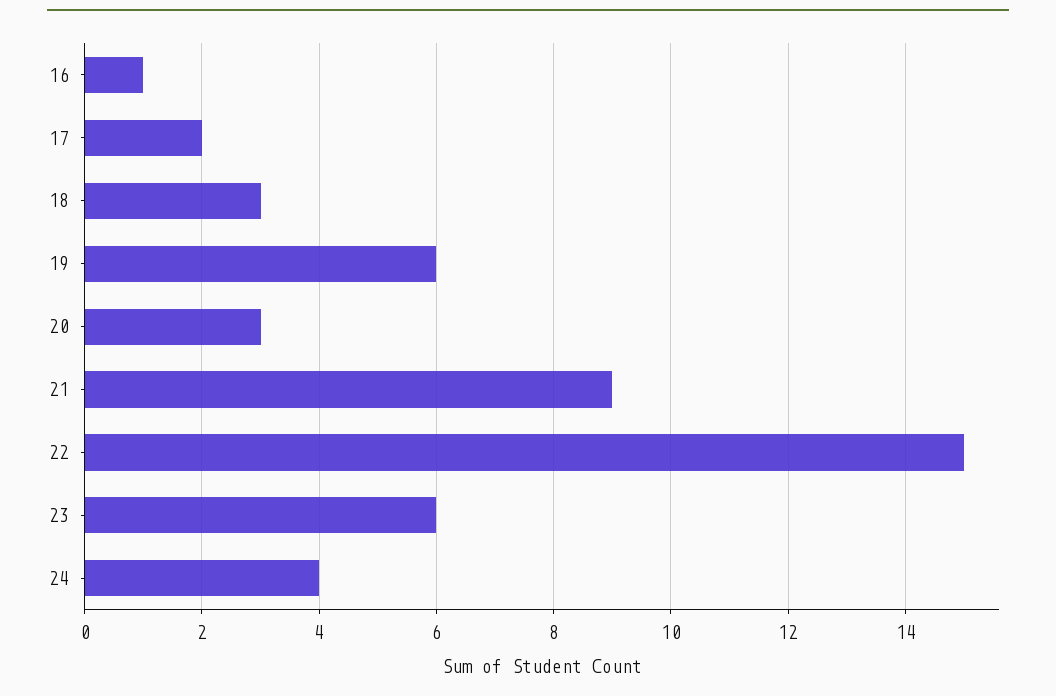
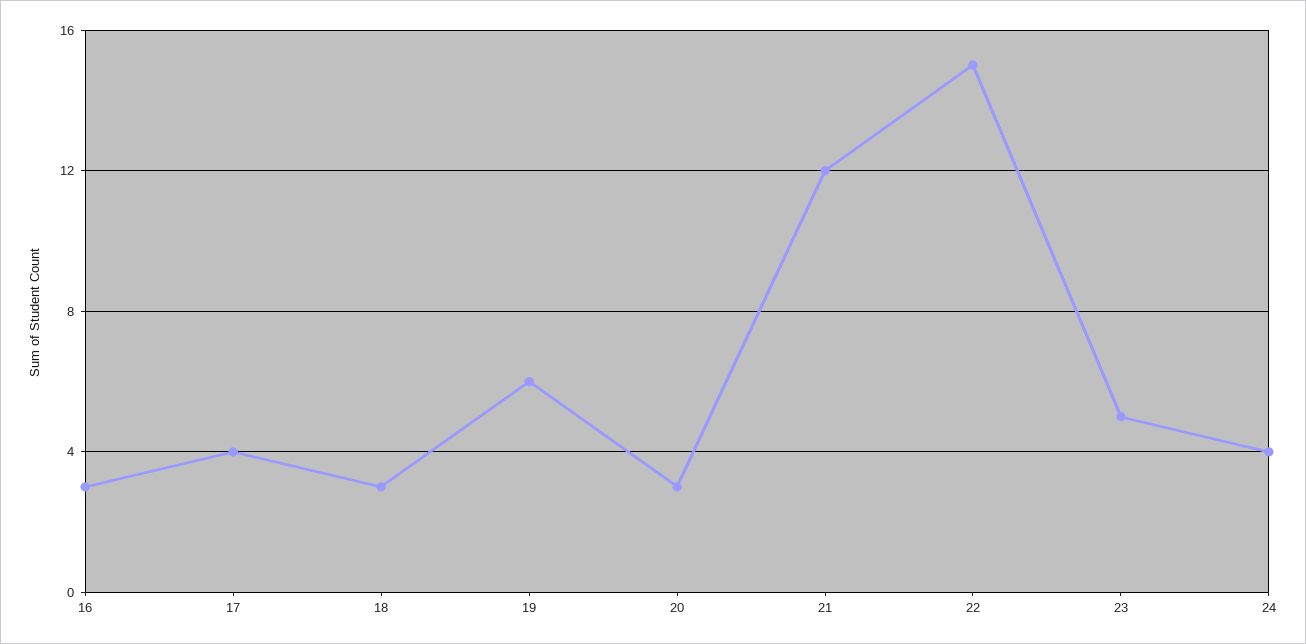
16: 1 -> 3
17: 2 -> 4
21: 9 -> 12
23: 6 -> 5

